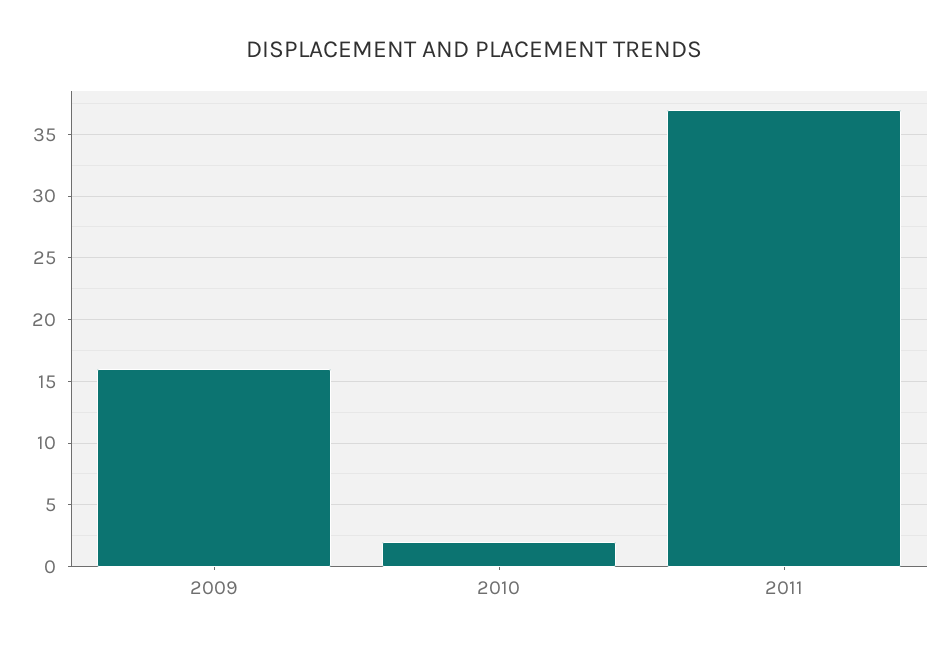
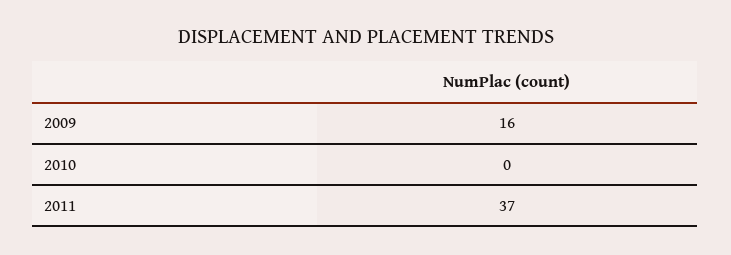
2010: 2 -> 0

